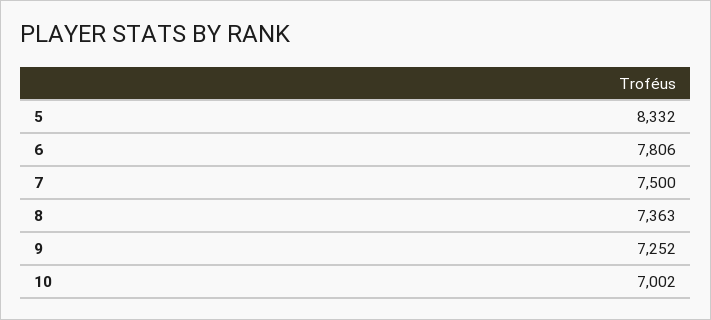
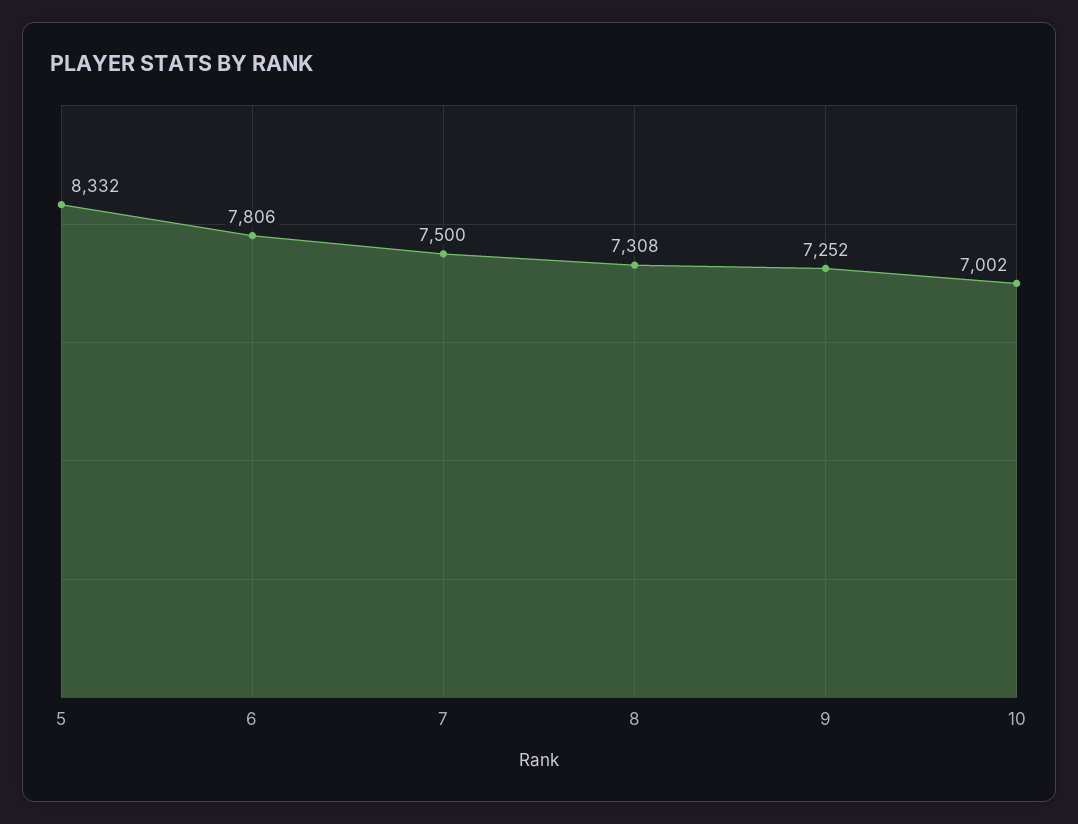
8: 7363 -> 7308

